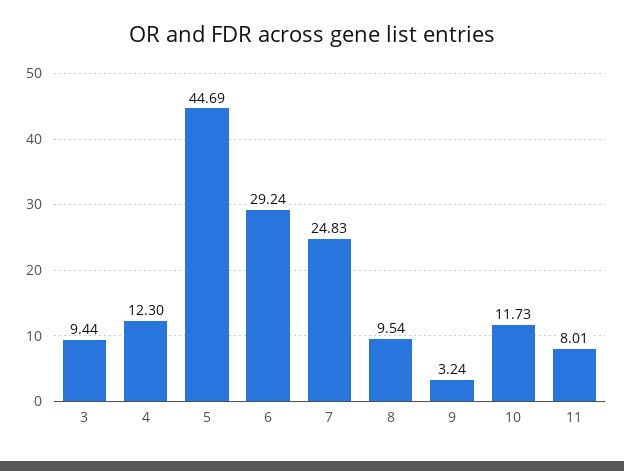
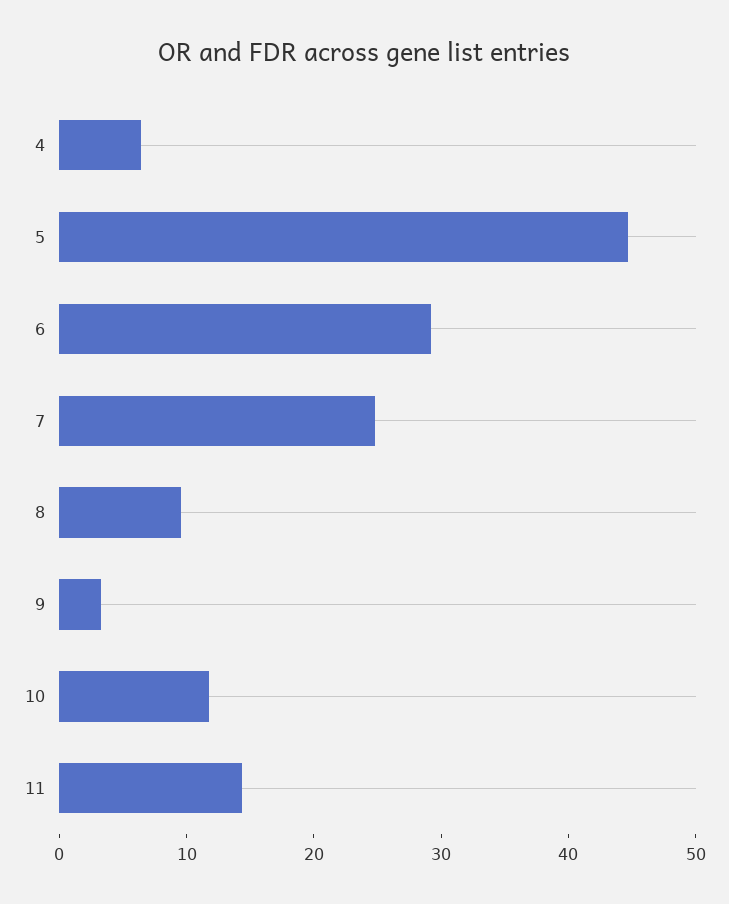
3: 9.44 -> none
4: 12.3 -> 6
11: 8.01 -> 14

